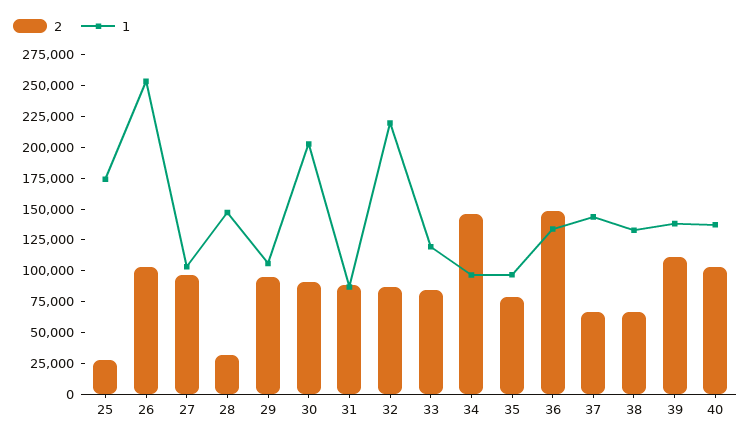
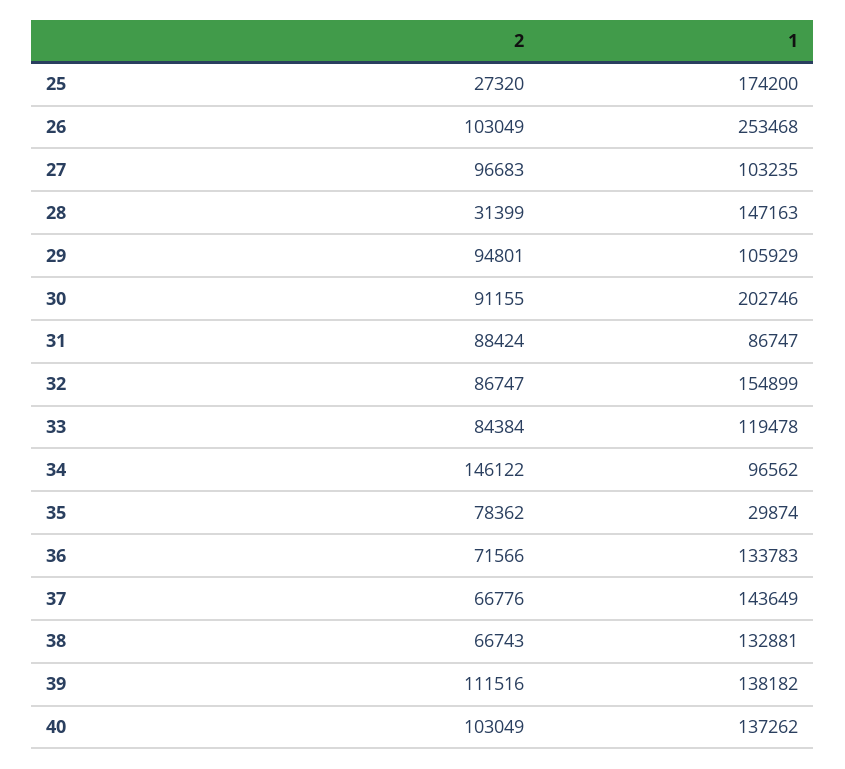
1, 32: 225000 -> 154899
1, 35: 100000 -> 29874
2, 36: 150000 -> 71566

